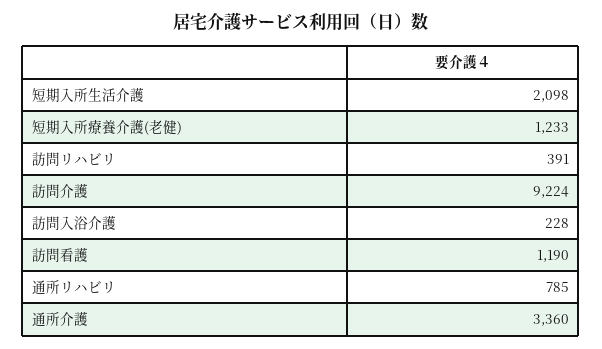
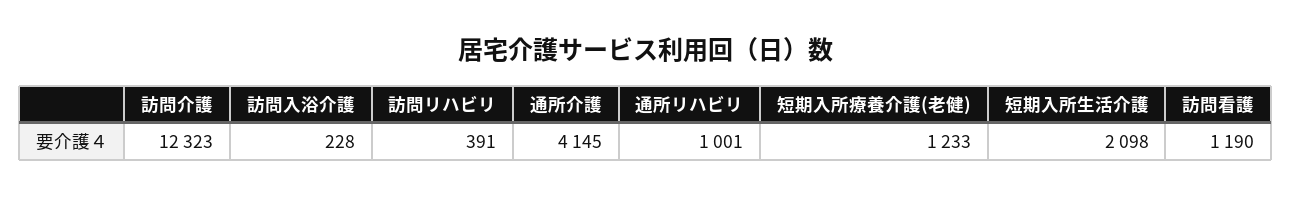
訪問介護: 9224 -> 12323
通所リハビリ: 785 -> 1001
通所介護: 3360 -> 4145

